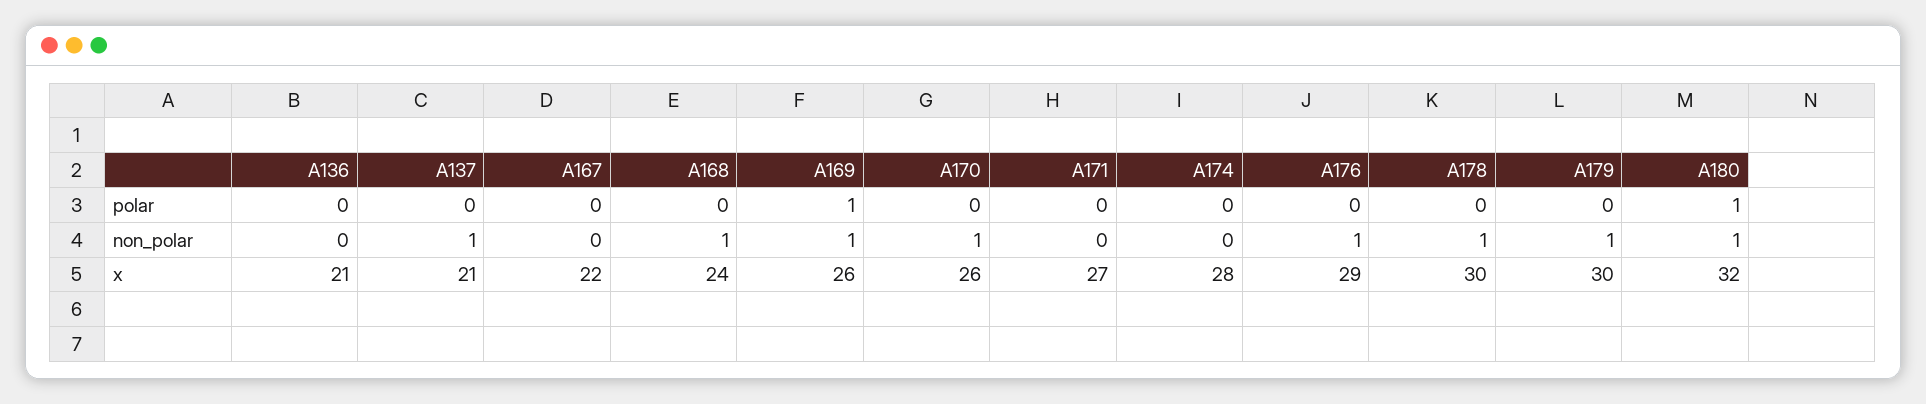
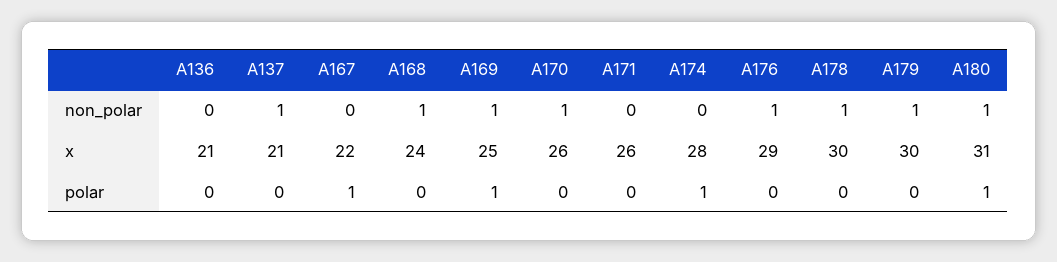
A167, polar: 0 -> 1
A174, polar: 0 -> 1
A169, x: 26 -> 25
A171, x: 27 -> 26
A180, x: 32 -> 31

